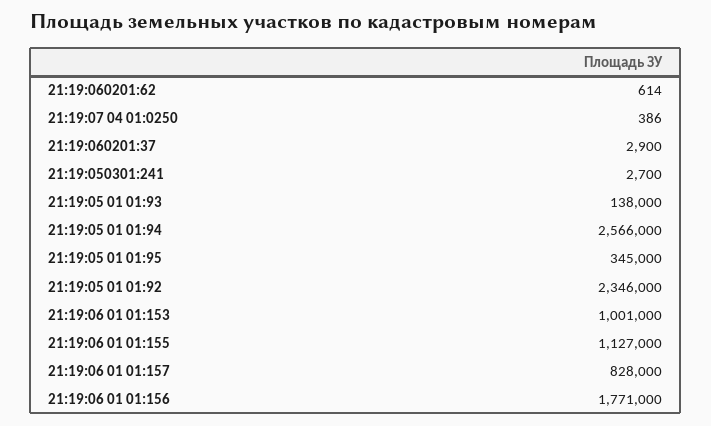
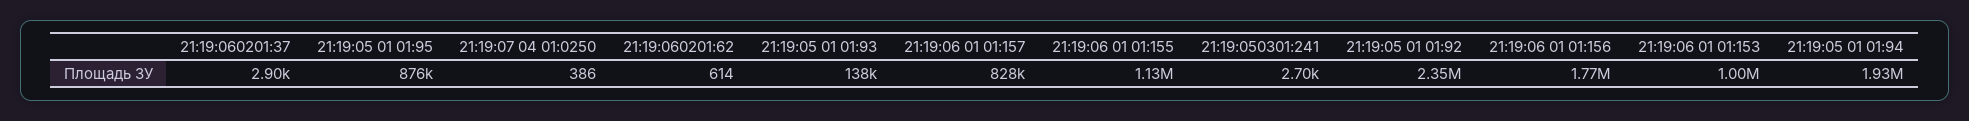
21:19:05 01 01:94: 2566000 -> 1930000
21:19:05 01 01:95: 345000 -> 876000

